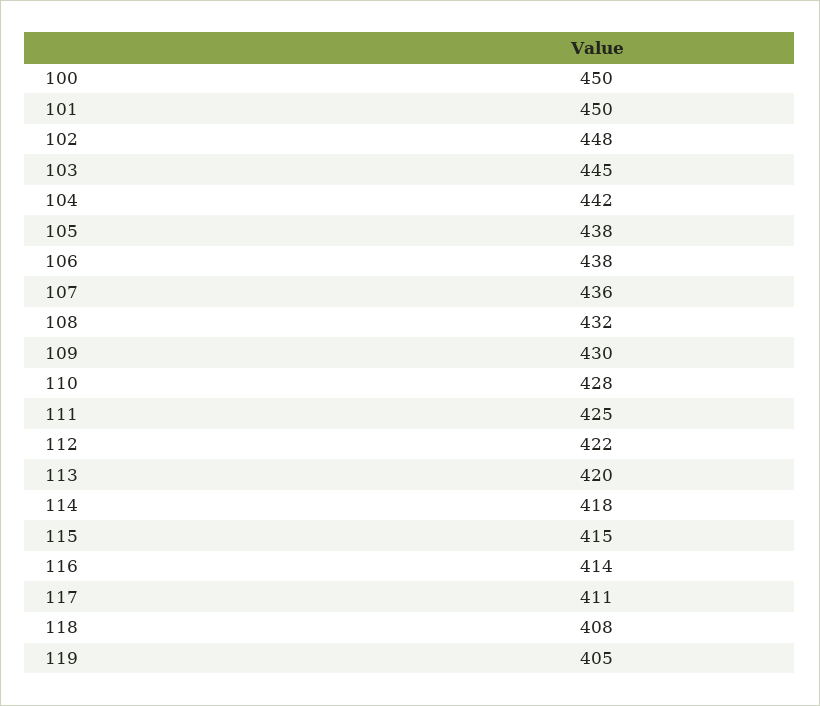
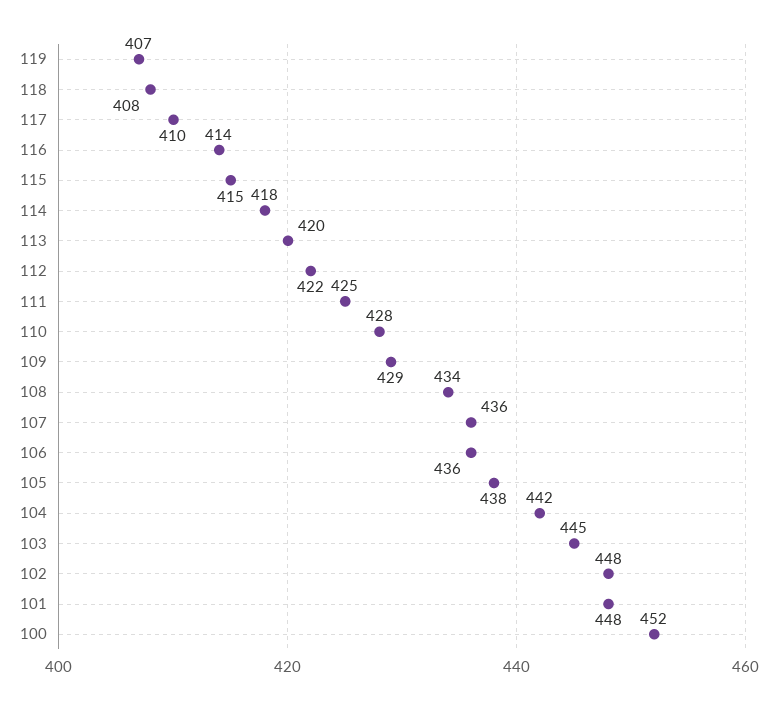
100: 450 -> 452
101: 450 -> 448
106: 438 -> 436
108: 432 -> 434
109: 430 -> 429
117: 411 -> 410
119: 405 -> 407

